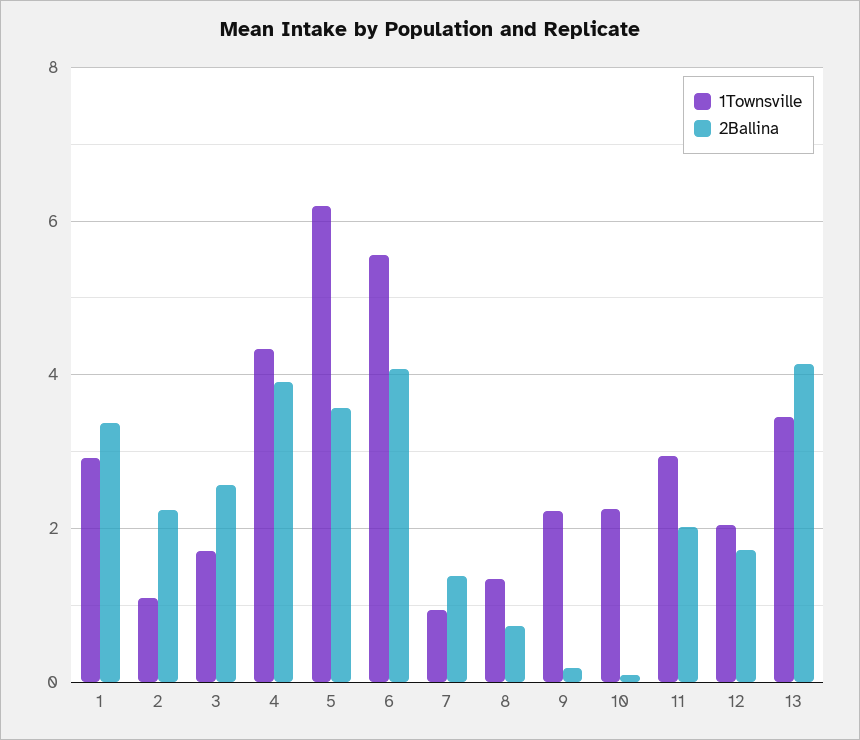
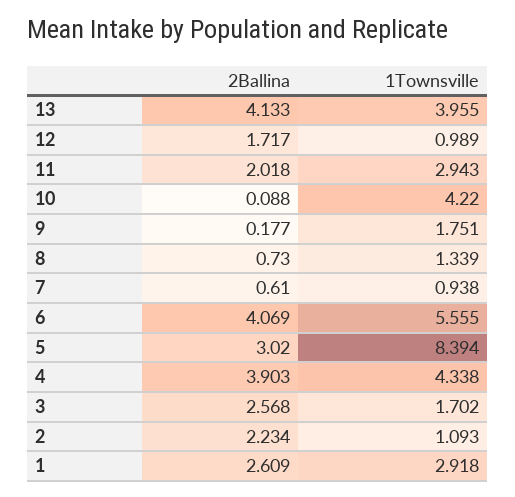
2Ballina, 1: 3.4 -> 2.609
1Townsville, 5: 6.2 -> 8.394
2Ballina, 5: 3.6 -> 3.02
2Ballina, 7: 1.4 -> 0.61
1Townsville, 9: 2.2 -> 1.751
1Townsville, 10: 2.2 -> 4.22
1Townsville, 12: 2 -> 0.989
1Townsville, 13: 3.4 -> 3.955

